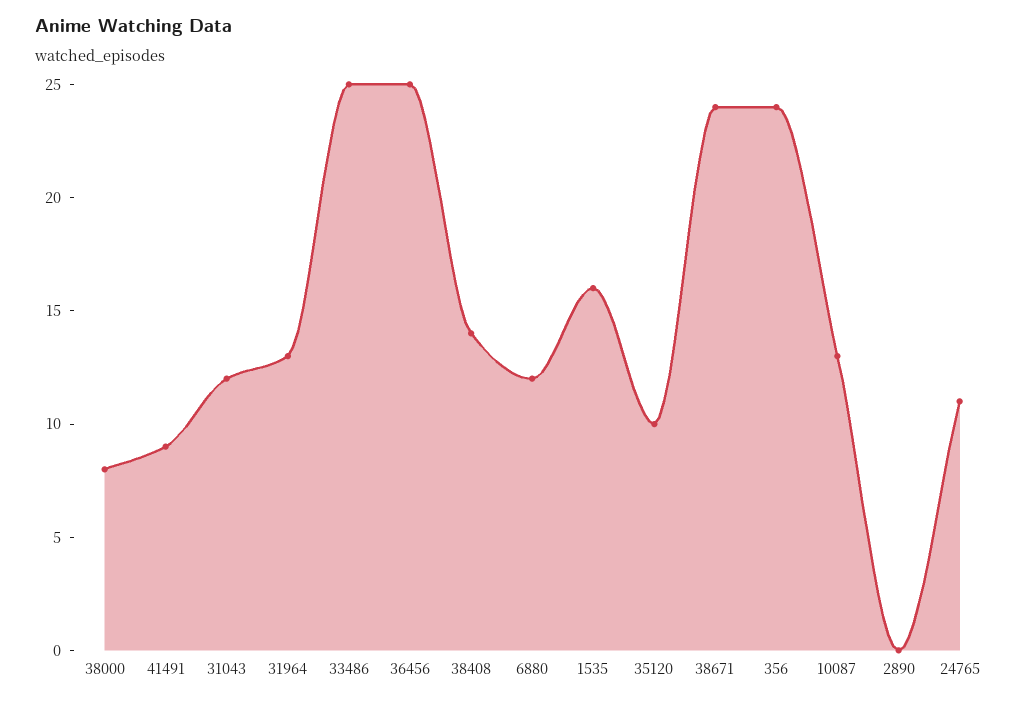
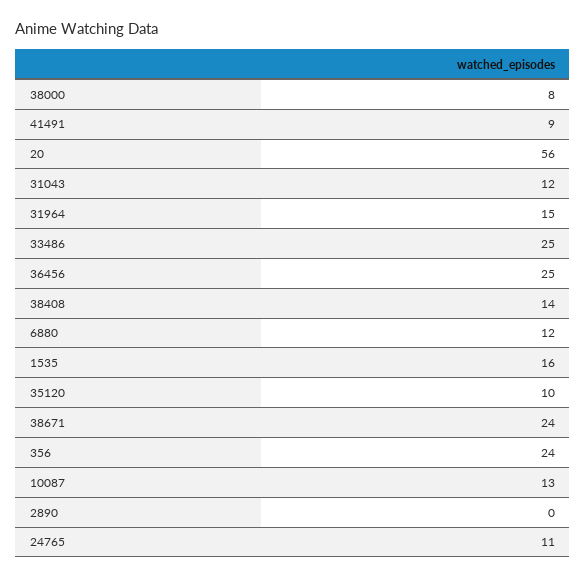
31964: 13 -> 15
20: none -> 56

